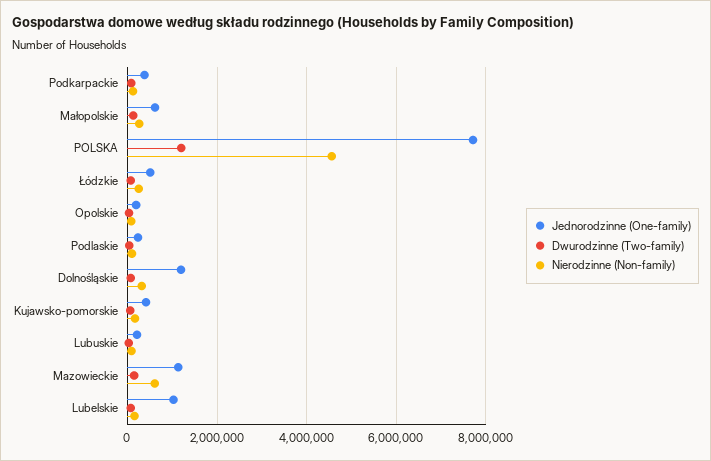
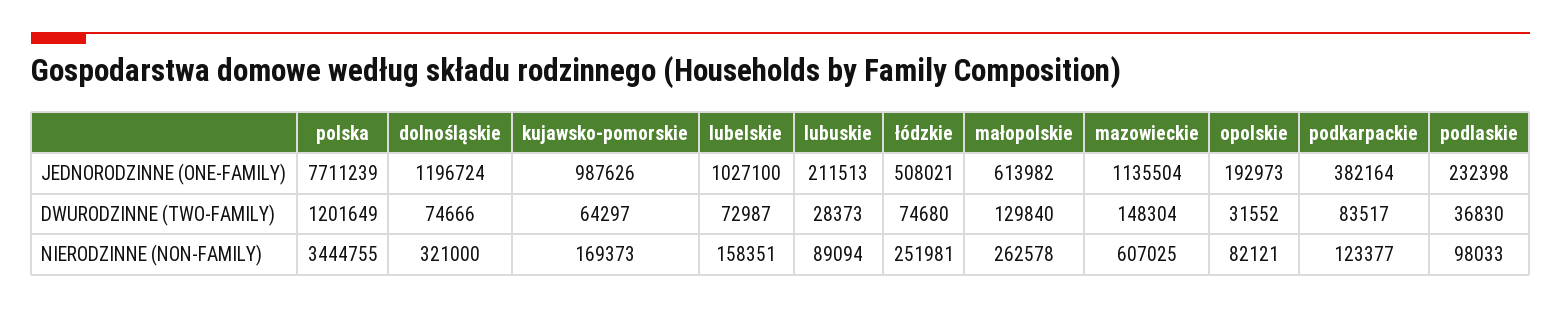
Nierodzinne (Non-family), POLSKA: 4600000 -> 3444755
Jednorodzinne (One-family), Kujawsko-pomorskie: 400000 -> 987626

